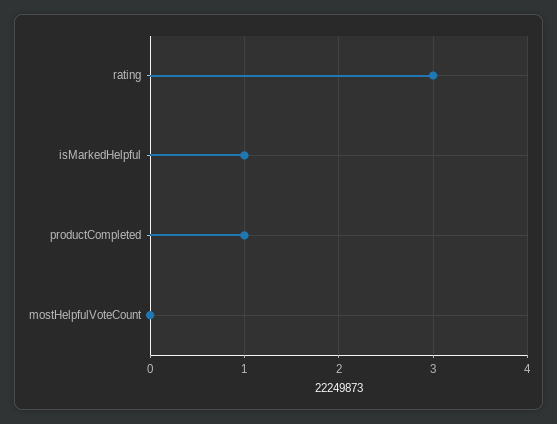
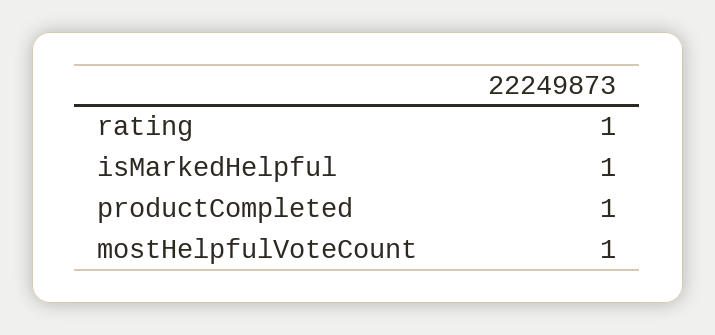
rating: 3 -> 1
mostHelpfulVoteCount: 0 -> 1

